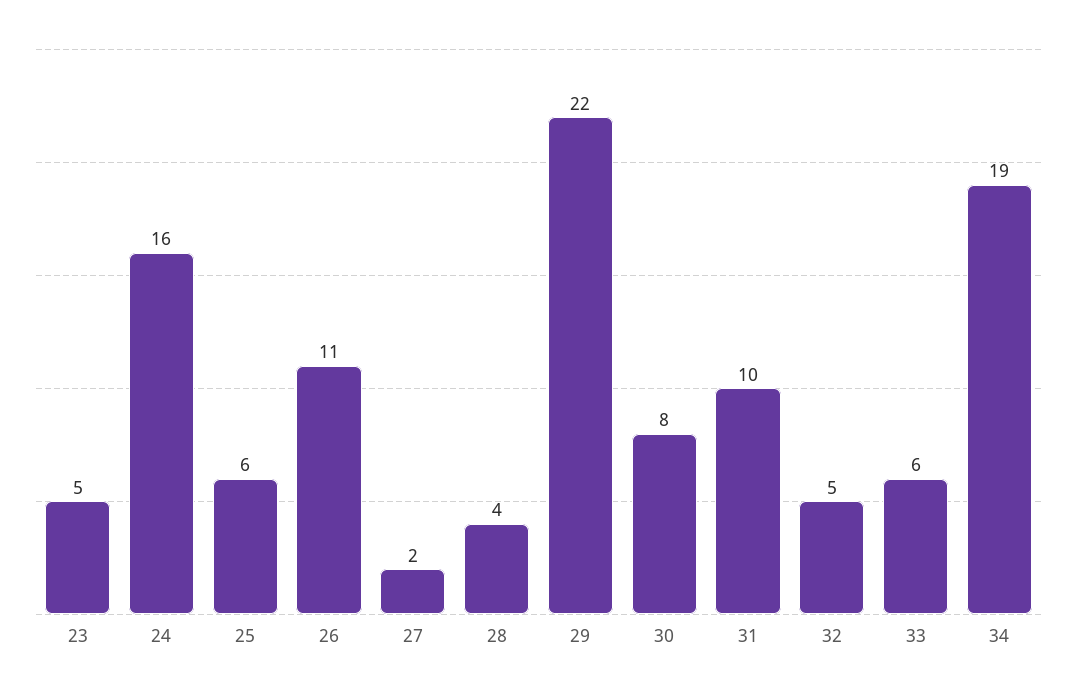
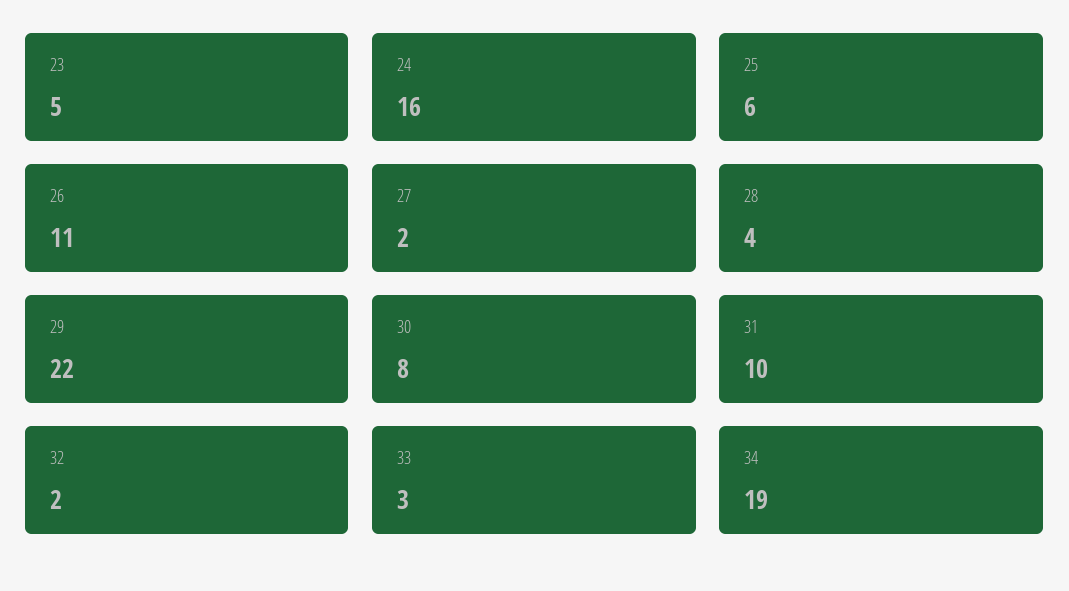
32: 5 -> 2
33: 6 -> 3

